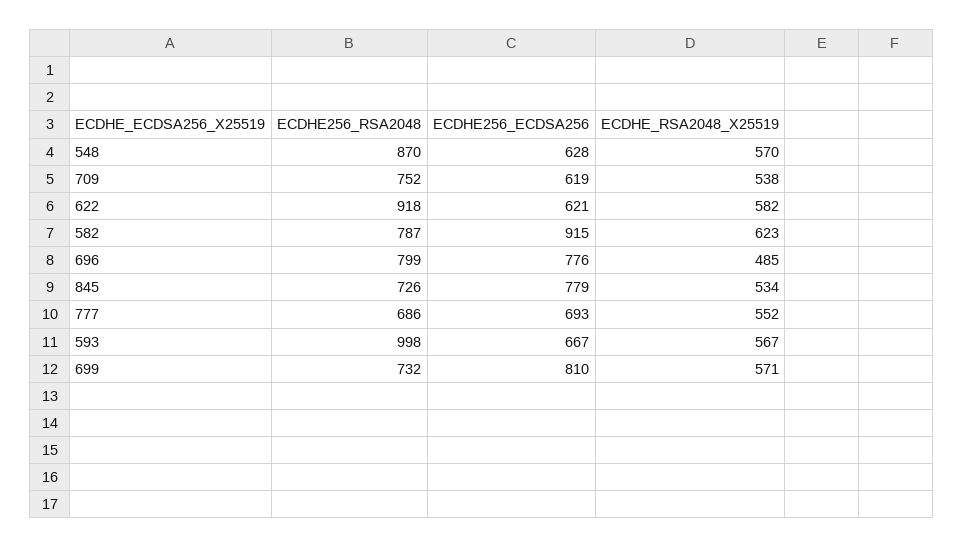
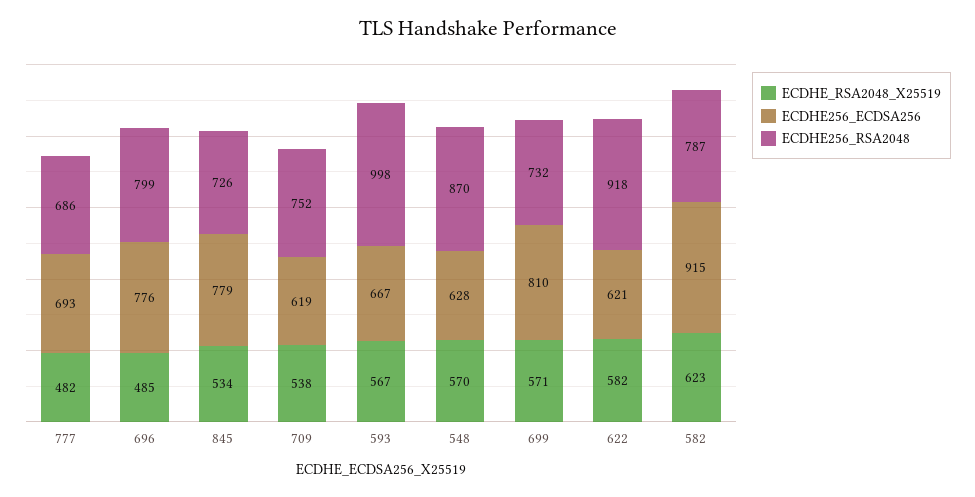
ECDHE_RSA2048_X25519, 777: 552 -> 482

